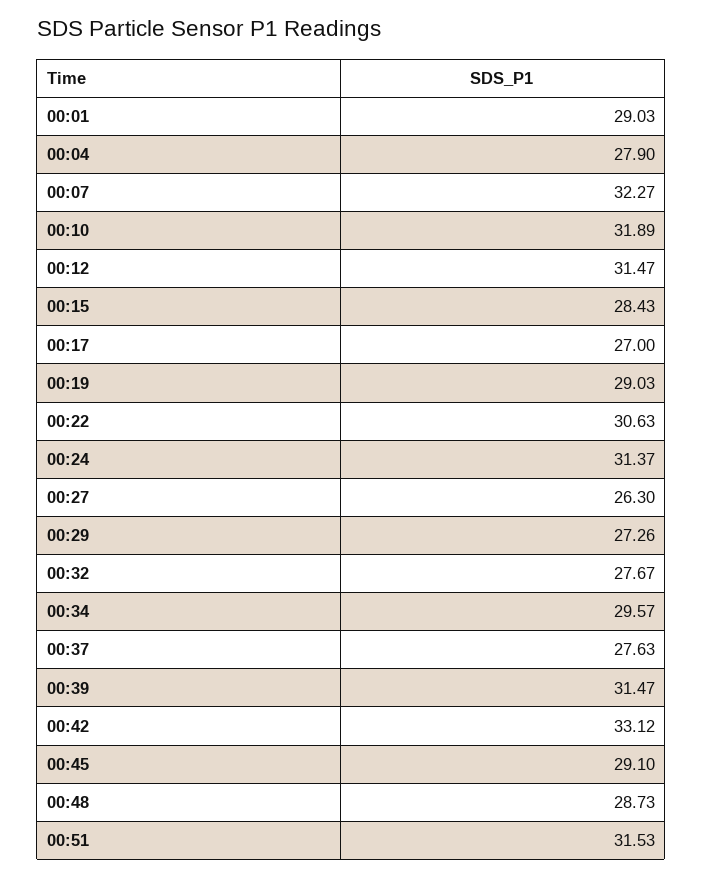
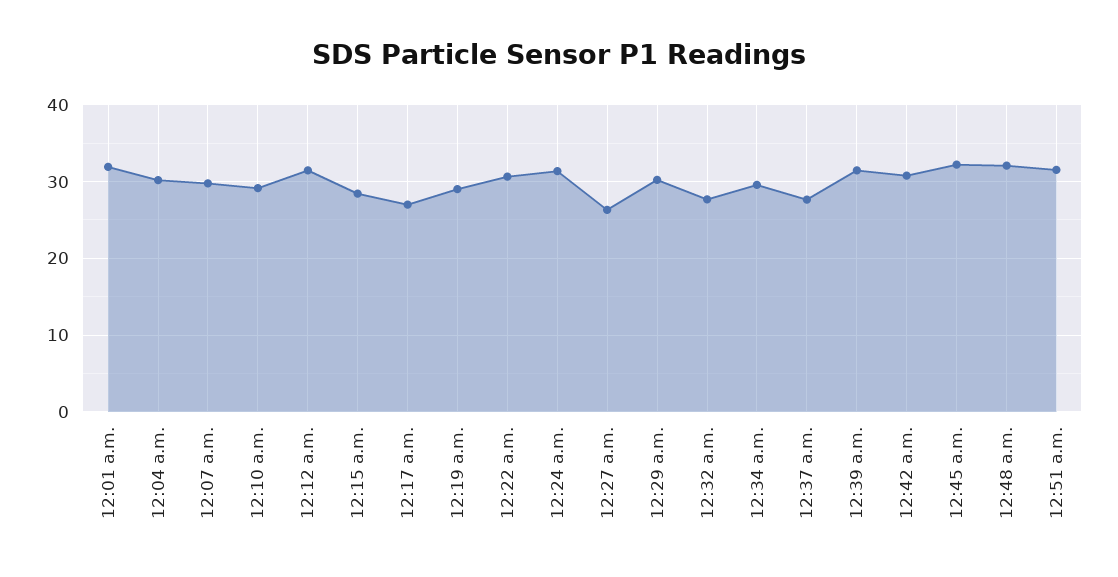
00:01: 29.03 -> 32
00:04: 27.9 -> 30
00:07: 32.27 -> 30
00:10: 31.89 -> 29
00:29: 27.26 -> 30
00:42: 33.12 -> 31
00:45: 29.1 -> 32
00:48: 28.73 -> 32

